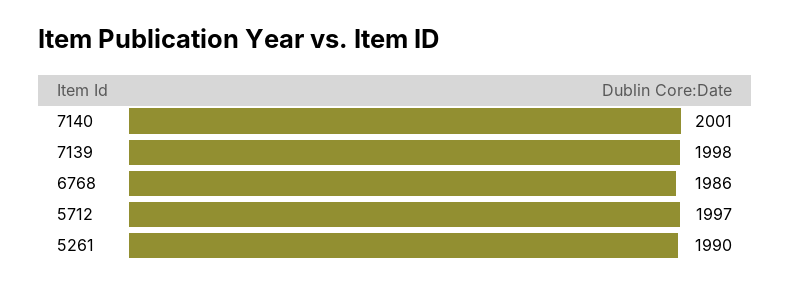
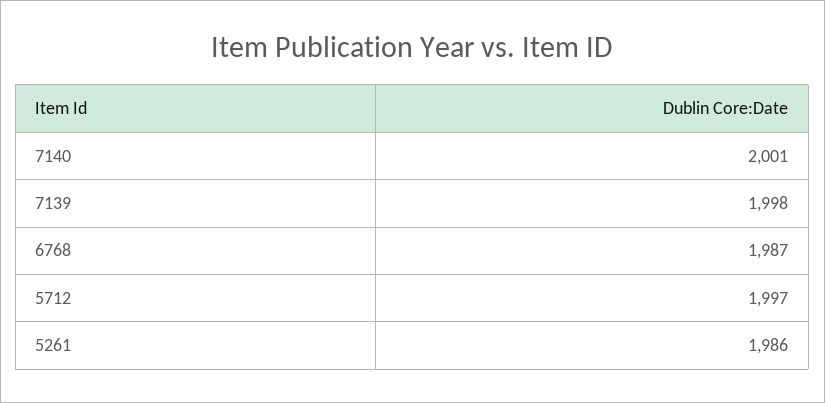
6768: 1986 -> 1987
5261: 1990 -> 1986

